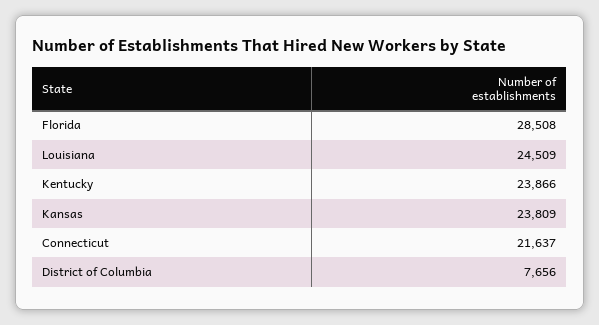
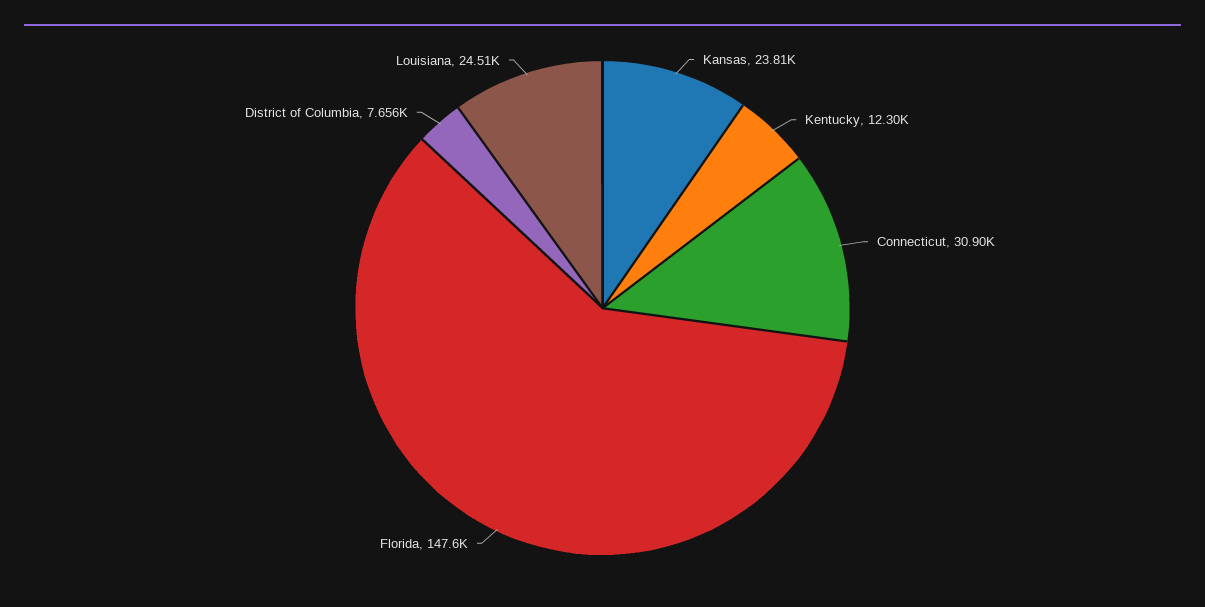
Florida: 28508 -> 147600
Kentucky: 23866 -> 12300
Connecticut: 21637 -> 30900

